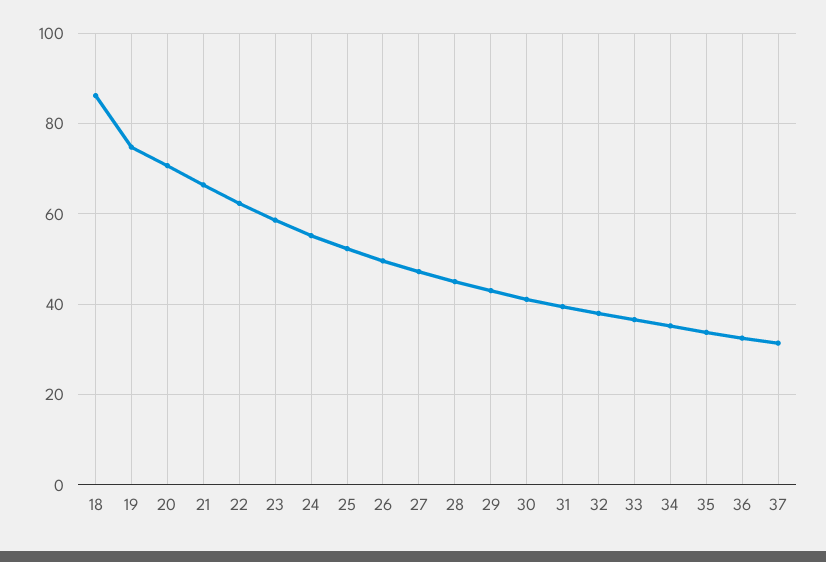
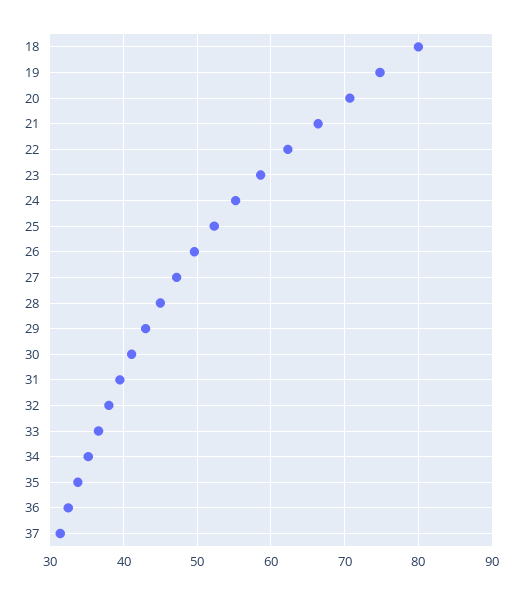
18: 86 -> 80

